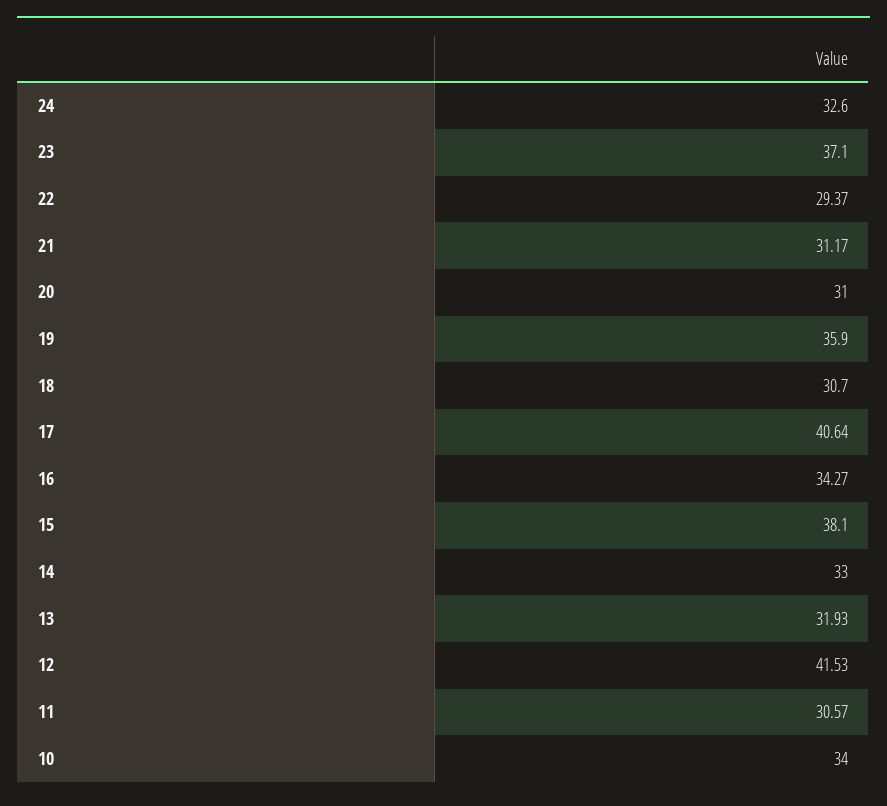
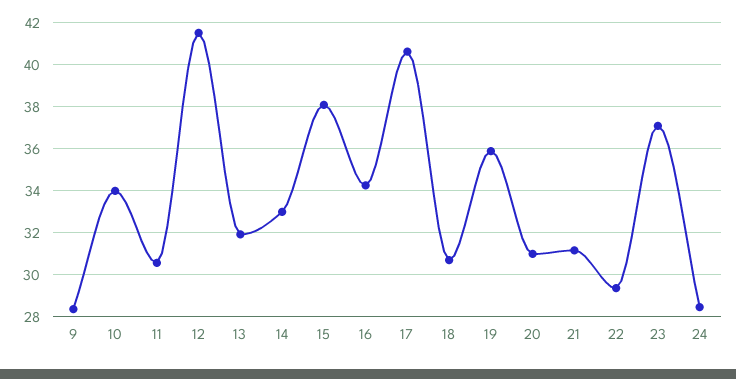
24: 32.6 -> 28.5
9: none -> 28.5

